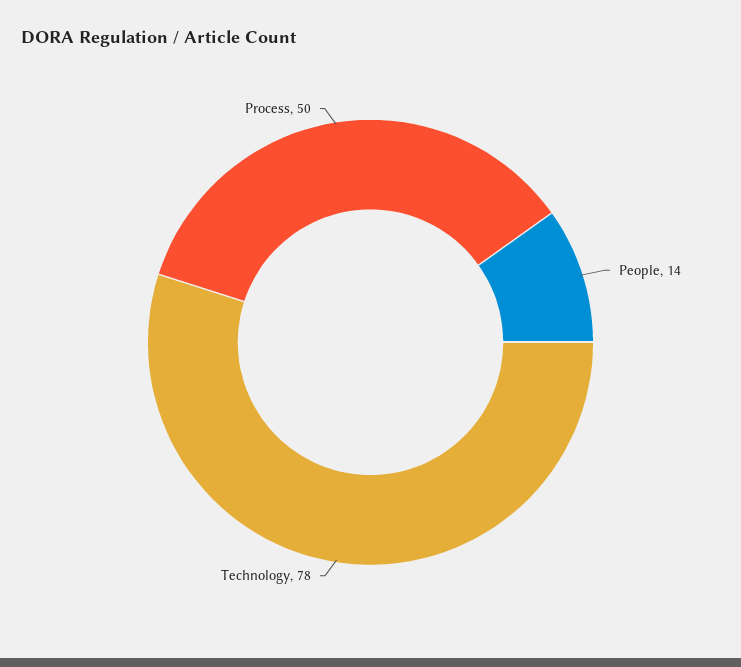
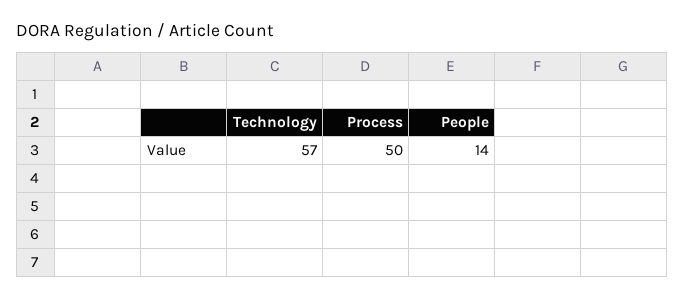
Technology: 78 -> 57

